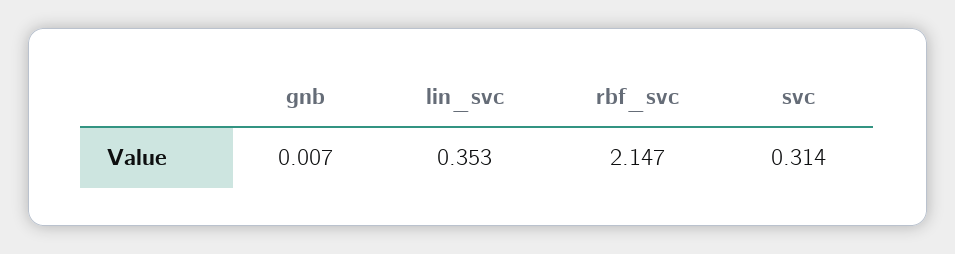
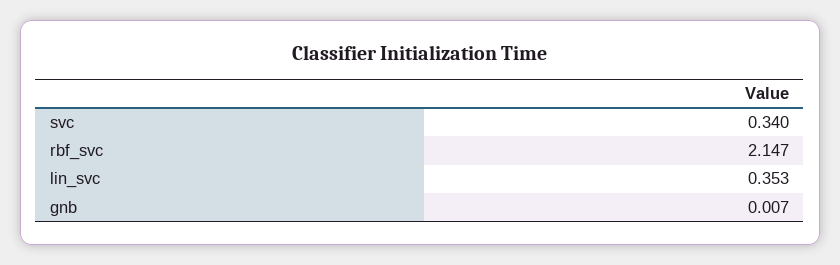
svc: 0.314 -> 0.34

